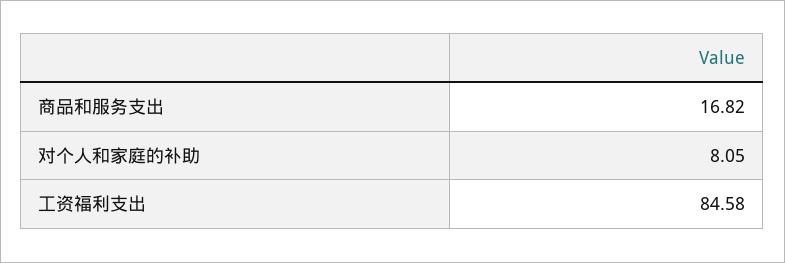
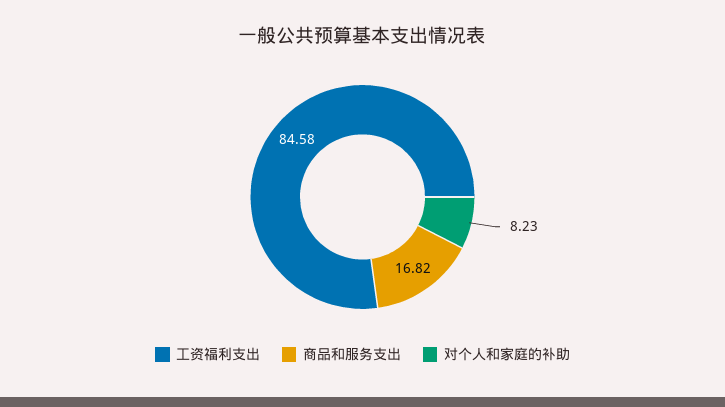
对个人和家庭的补助: 8.05 -> 8.23

